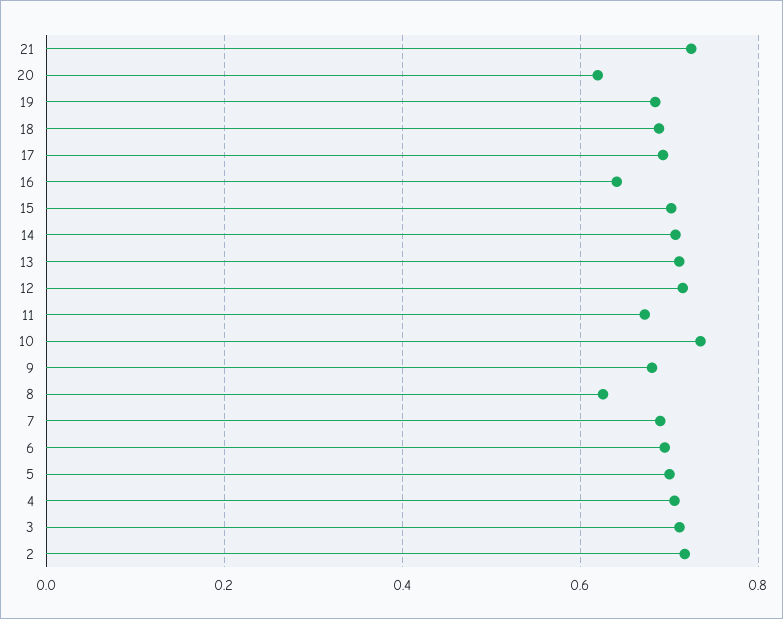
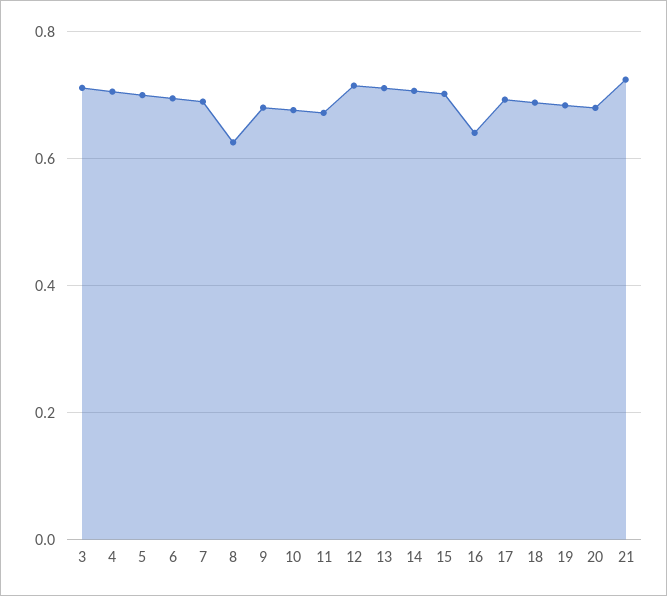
20: 0.62 -> 0.68
10: 0.74 -> 0.68
2: 0.72 -> none

